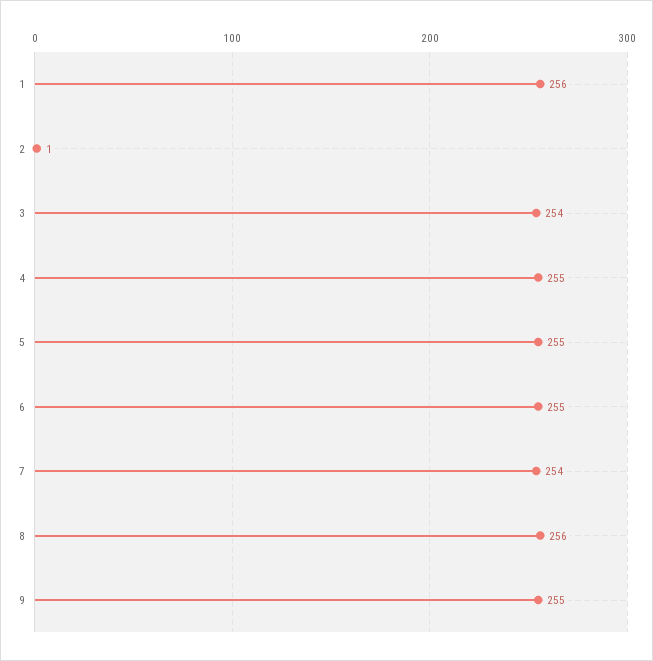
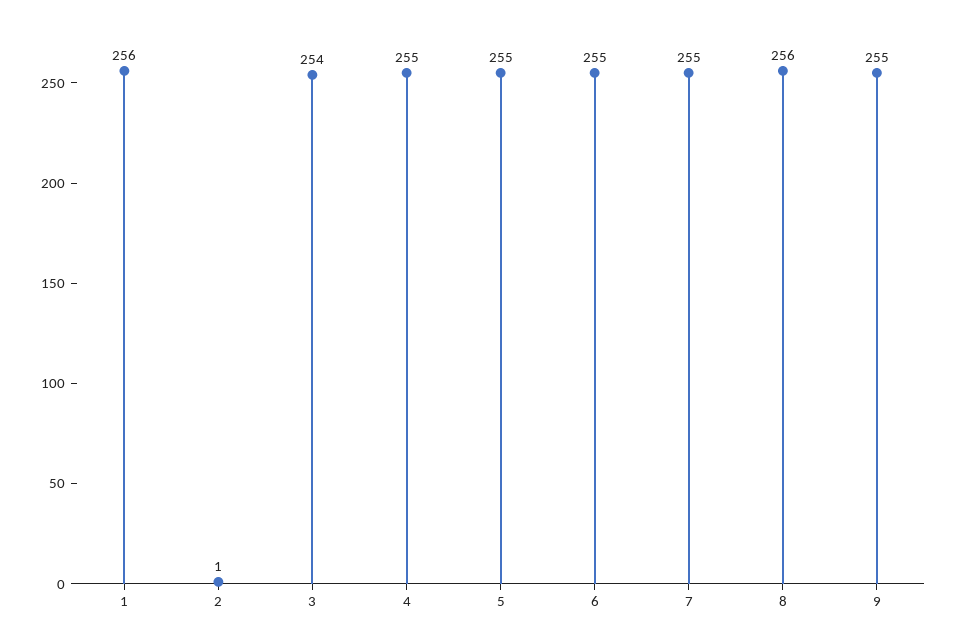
7: 254 -> 255

